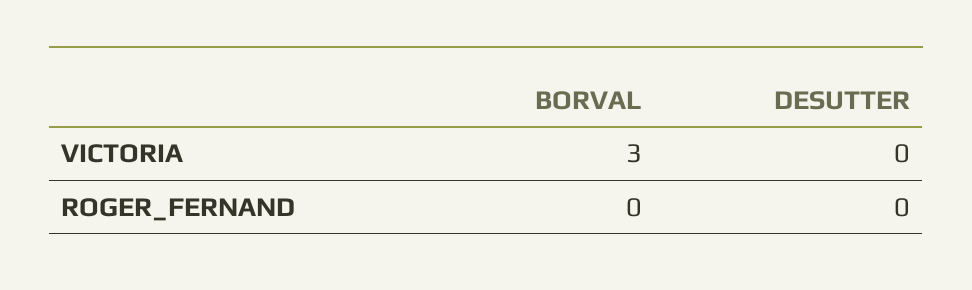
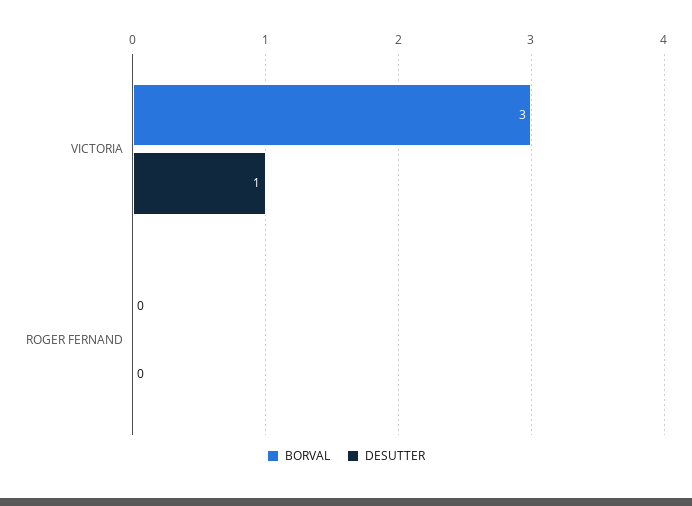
DESUTTER, VICTORIA: 0 -> 1

